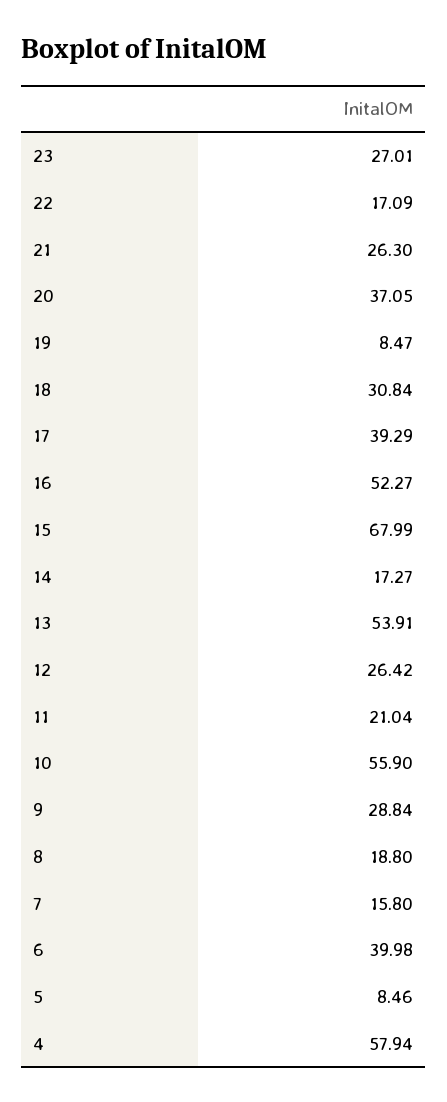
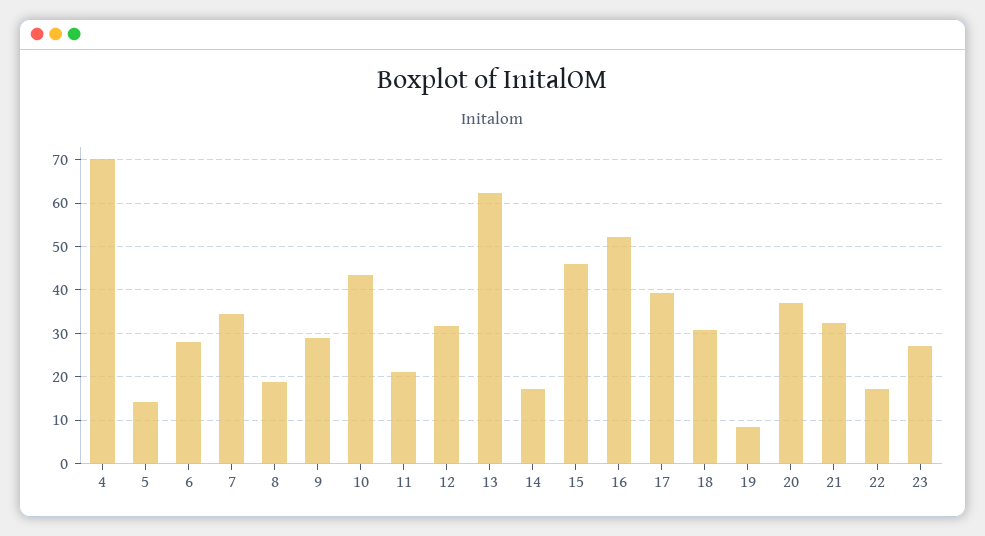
21: 26.3 -> 32
15: 67.99 -> 46
13: 53.91 -> 62
12: 26.42 -> 32
10: 55.9 -> 44
7: 15.8 -> 34
6: 39.98 -> 28
5: 8.46 -> 14
4: 57.94 -> 70

